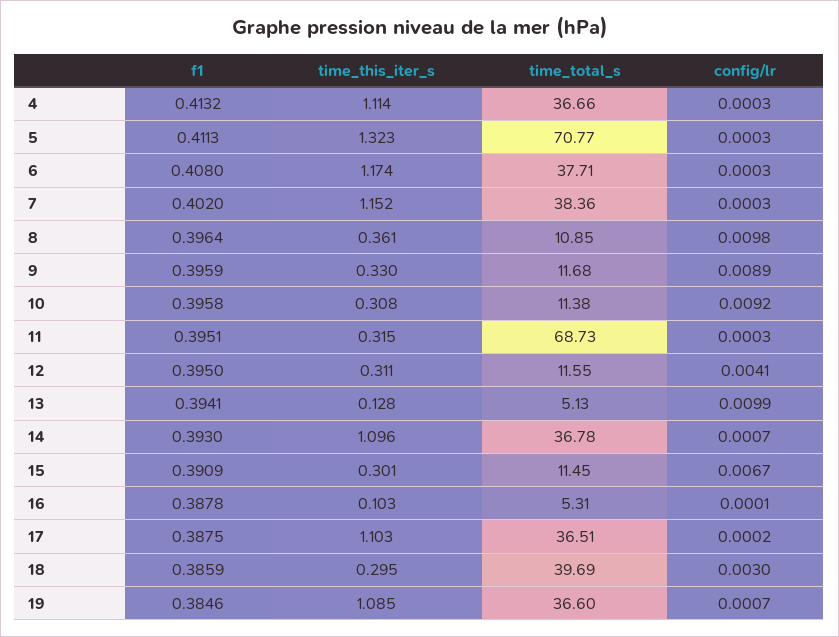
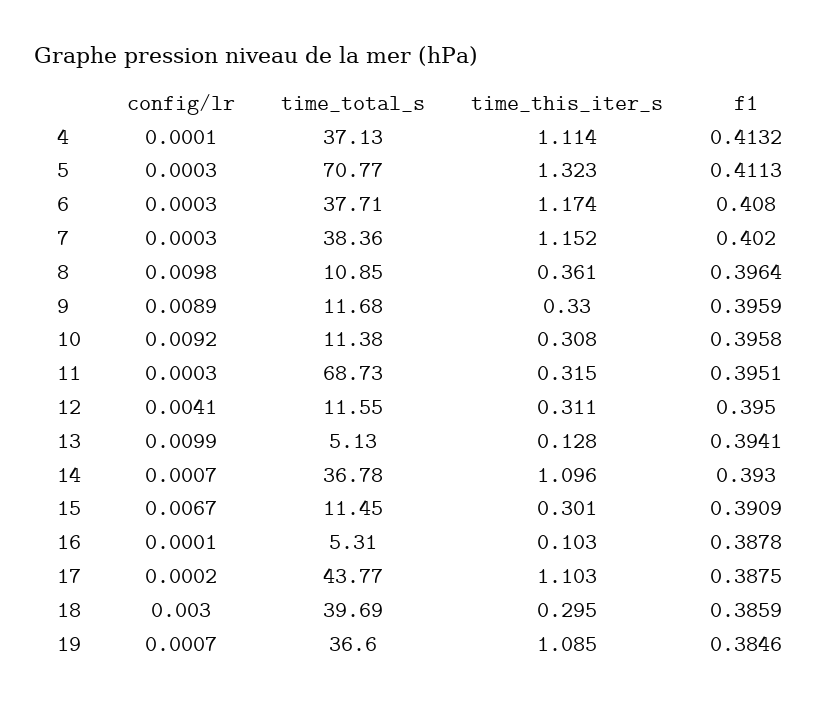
time_total_s, 4: 36.66 -> 37.13
config/lr, 4: 0.0003 -> 0.0001
time_total_s, 17: 36.51 -> 43.77

